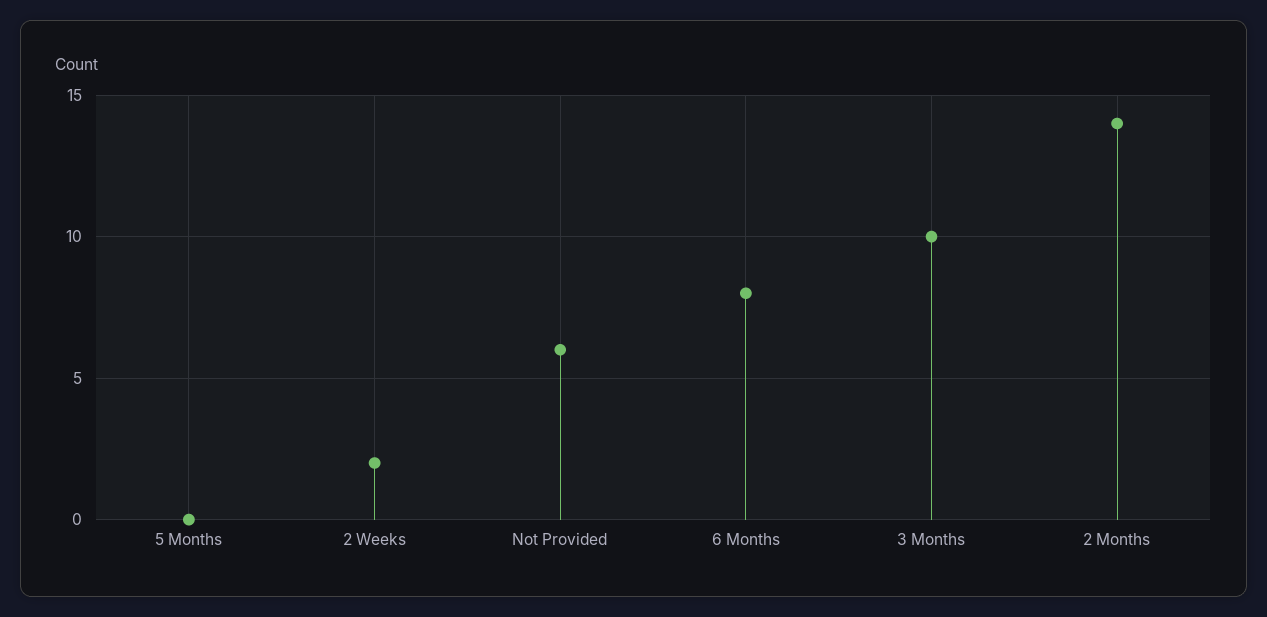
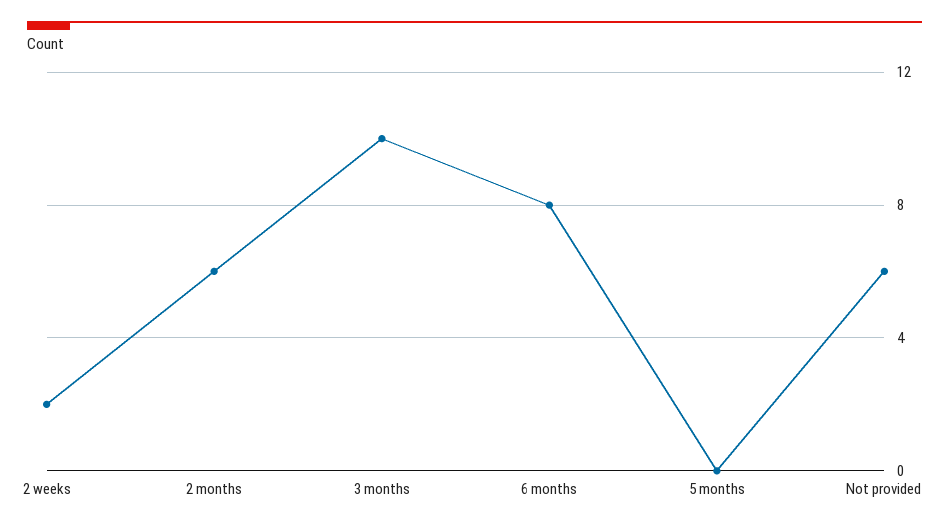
2 Months: 14 -> 6

